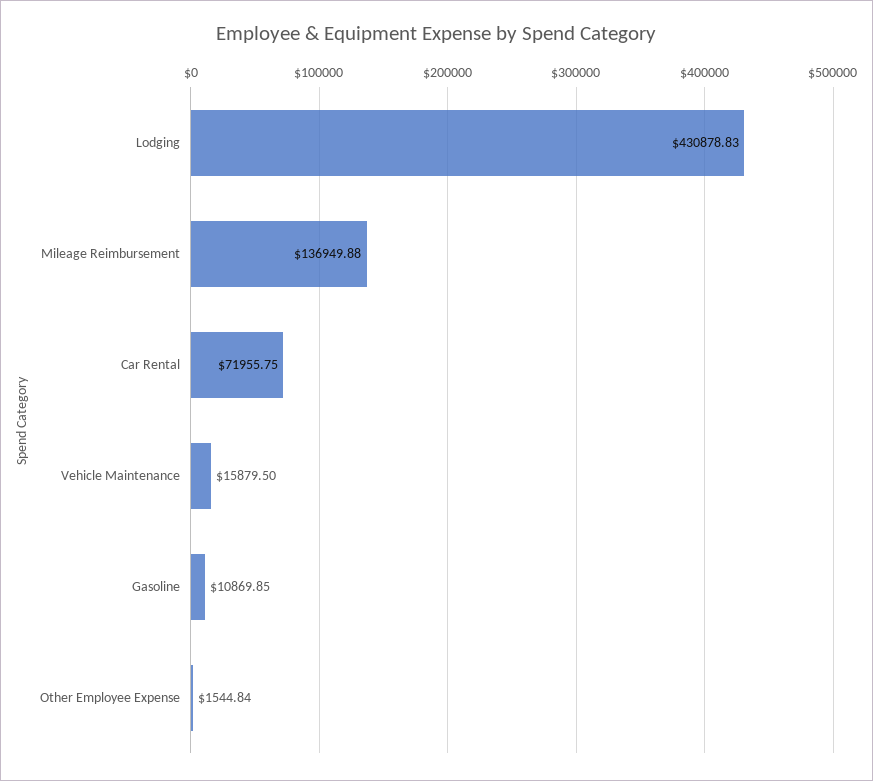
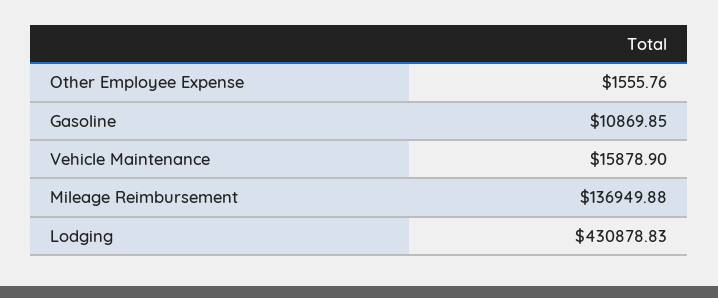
Car Rental: 71955.75 -> none
Vehicle Maintenance: 15879.5 -> 15878.9
Other Employee Expense: 1544.84 -> 1555.76

